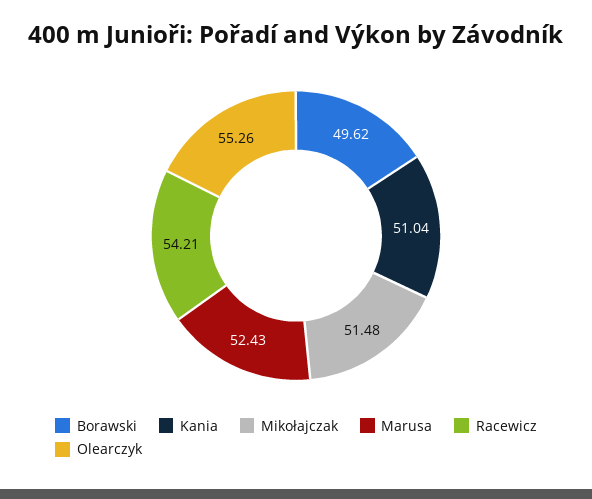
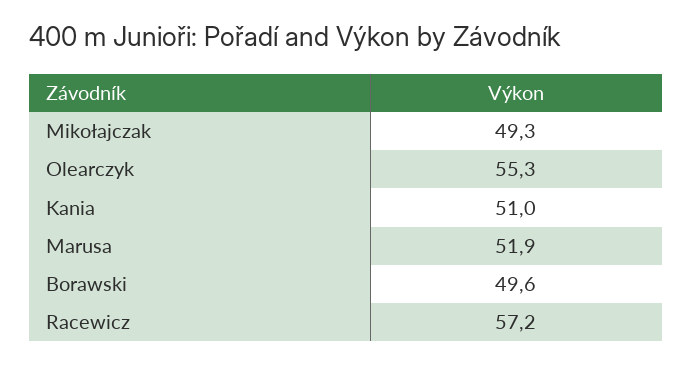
Mikołajczak: 51.48 -> 49.3
Marusa: 52.43 -> 51.9
Racewicz: 54.21 -> 57.2

